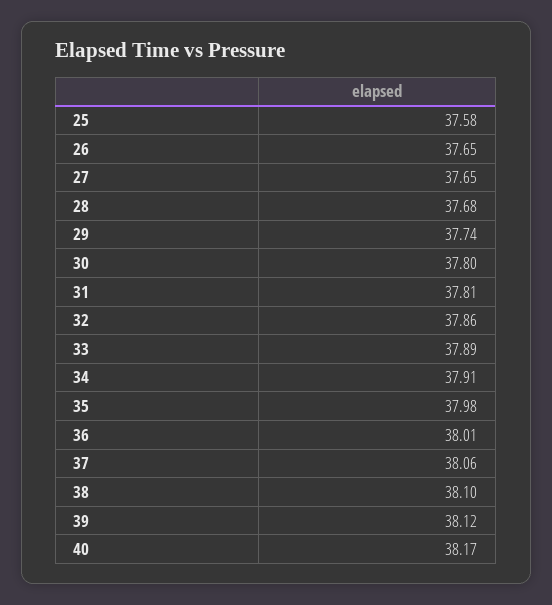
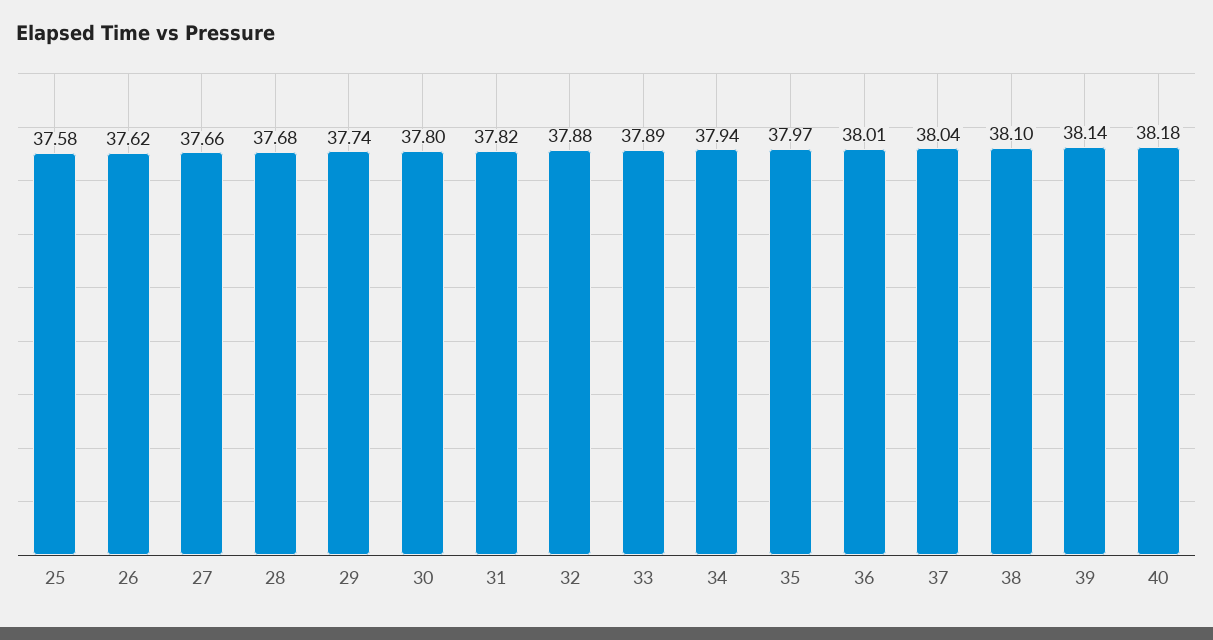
26: 37.65 -> 37.62
27: 37.65 -> 37.66
31: 37.81 -> 37.82
32: 37.86 -> 37.88
34: 37.91 -> 37.94
35: 37.98 -> 37.97
37: 38.06 -> 38.04
39: 38.12 -> 38.14
40: 38.17 -> 38.18

